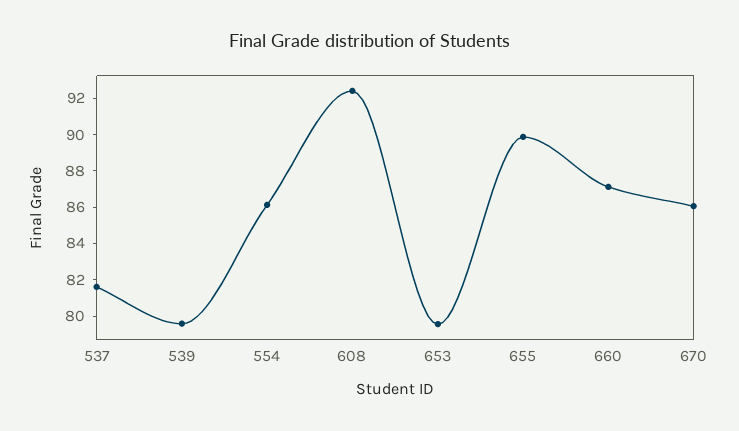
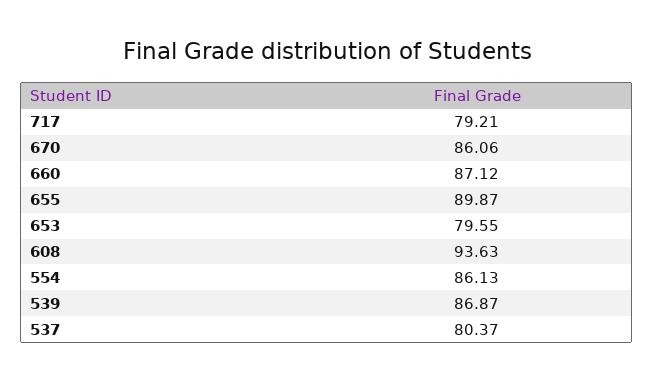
537: 81.5 -> 80.37
539: 79.5 -> 86.87
608: 92.5 -> 93.63
717: none -> 79.21

